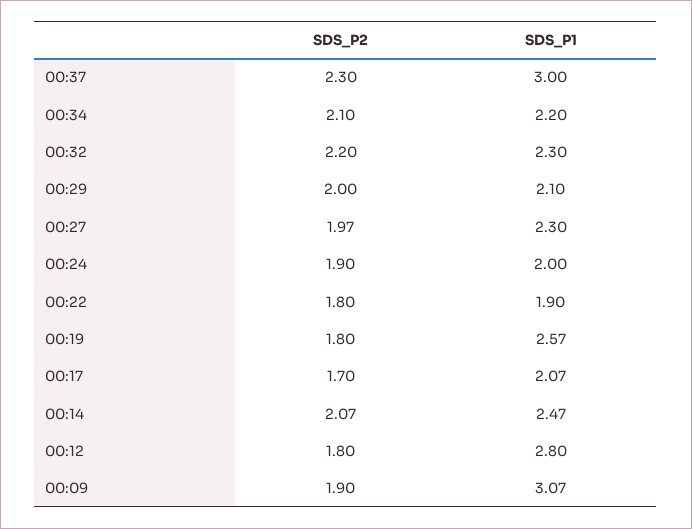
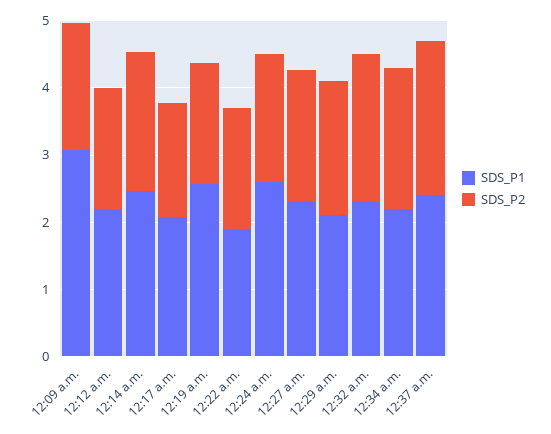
SDS_P1, 00:37: 3 -> 2.4
SDS_P1, 00:24: 2 -> 2.6
SDS_P1, 00:12: 2.8 -> 2.2

